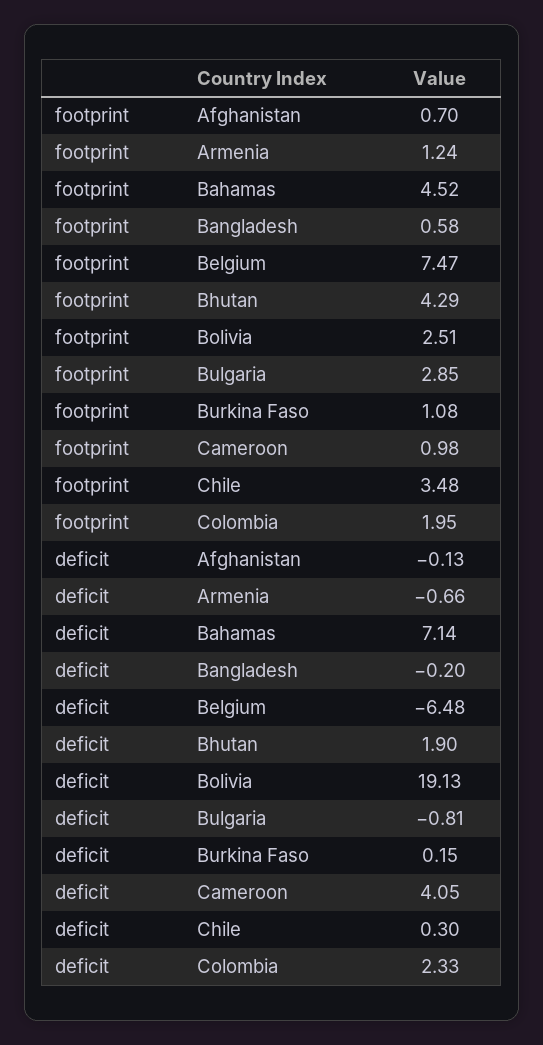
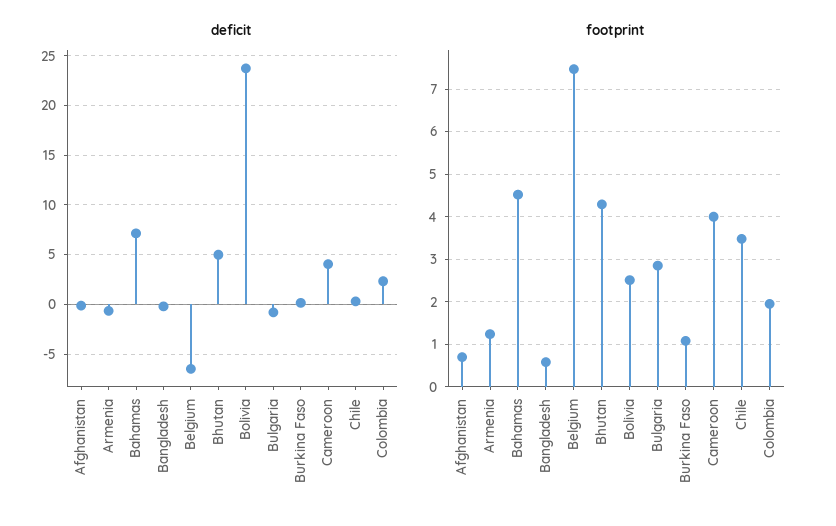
footprint, Cameroon: 0.98 -> 4
deficit, Bhutan: 1.9 -> 5
deficit, Bolivia: 19.13 -> 24

